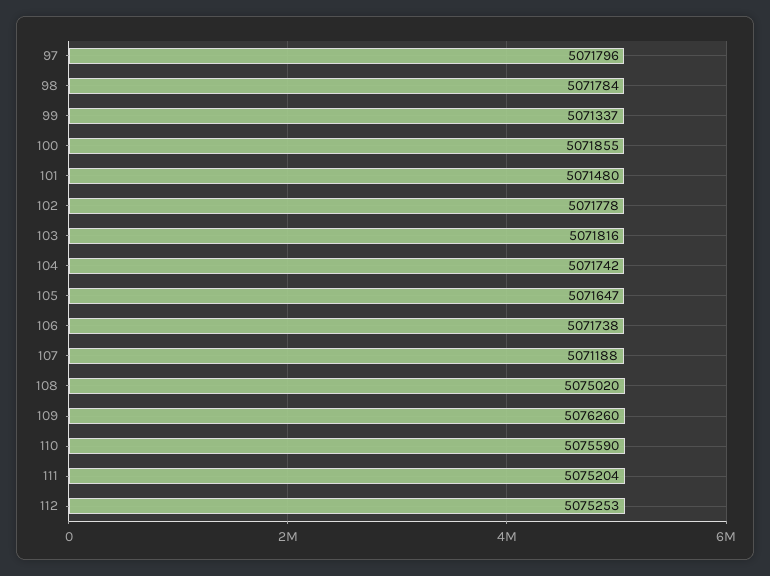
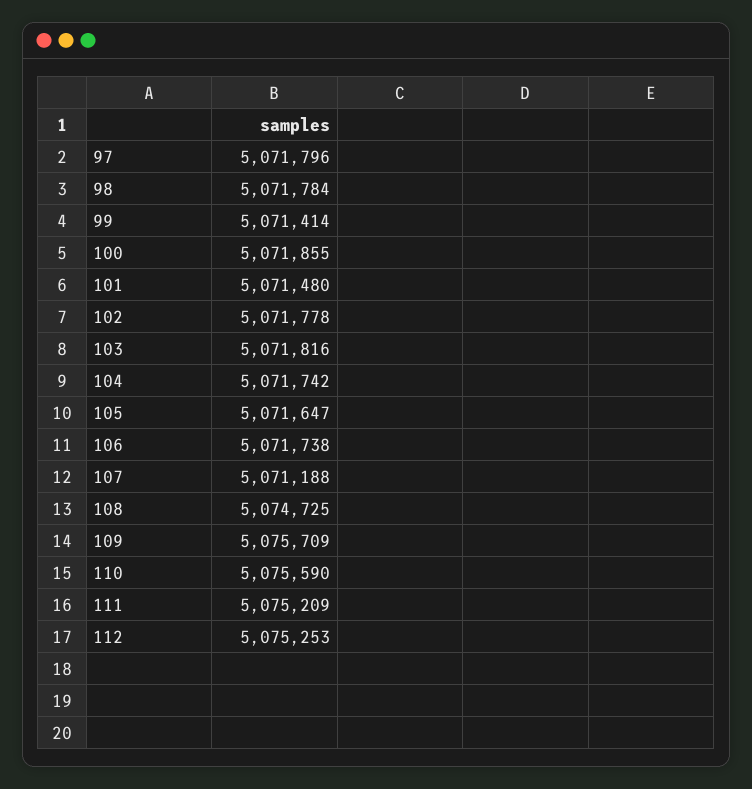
99: 5071337 -> 5071414
108: 5075020 -> 5074725
109: 5076260 -> 5075709
111: 5075204 -> 5075209

